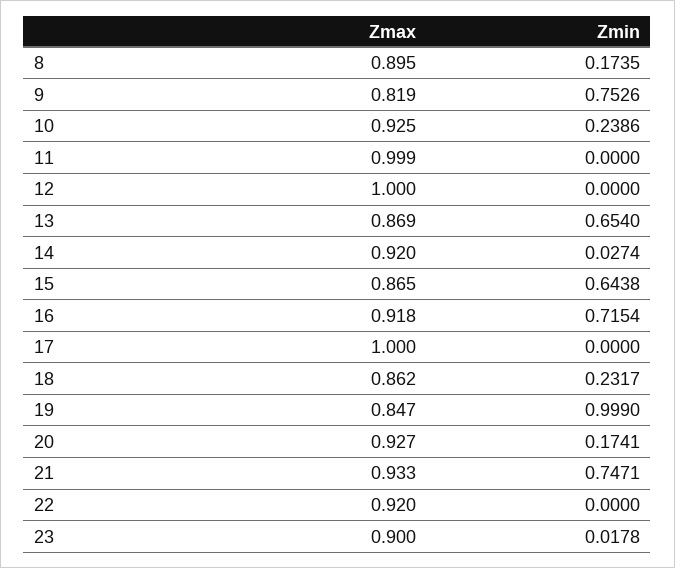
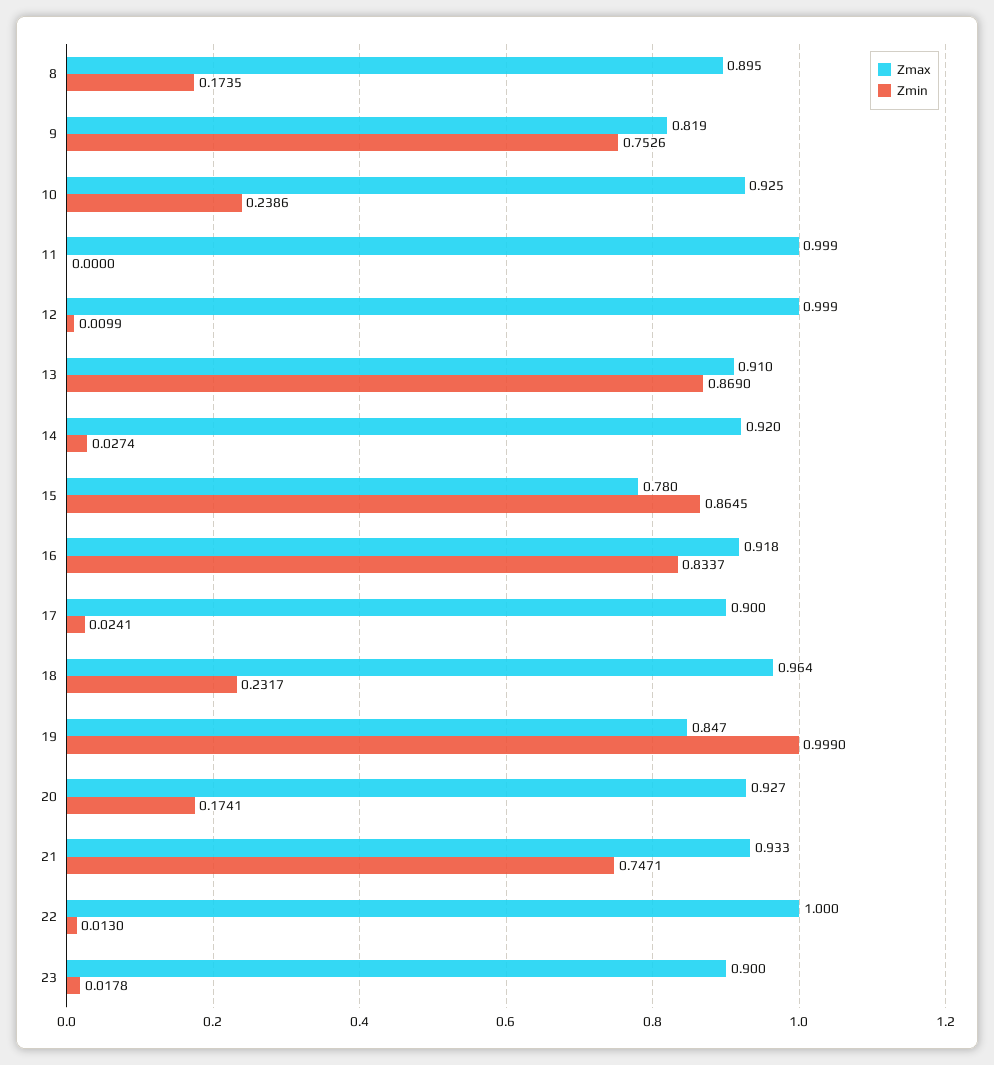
Zmax, 12: 1 -> 0.999
Zmin, 12: 0 -> 0.0099
Zmax, 13: 0.869 -> 0.91
Zmin, 13: 0.654 -> 0.869
Zmax, 15: 0.865 -> 0.78
Zmin, 15: 0.6438 -> 0.8645
Zmin, 16: 0.7154 -> 0.8337
Zmax, 17: 1 -> 0.9
Zmin, 17: 0 -> 0.0241
Zmax, 18: 0.862 -> 0.964
Zmax, 22: 0.92 -> 1
Zmin, 22: 0 -> 0.013

